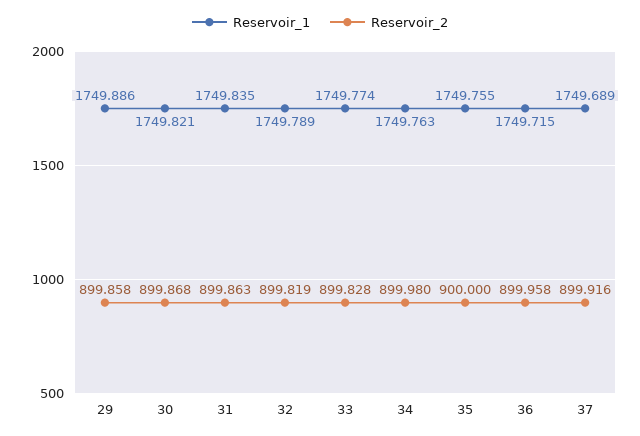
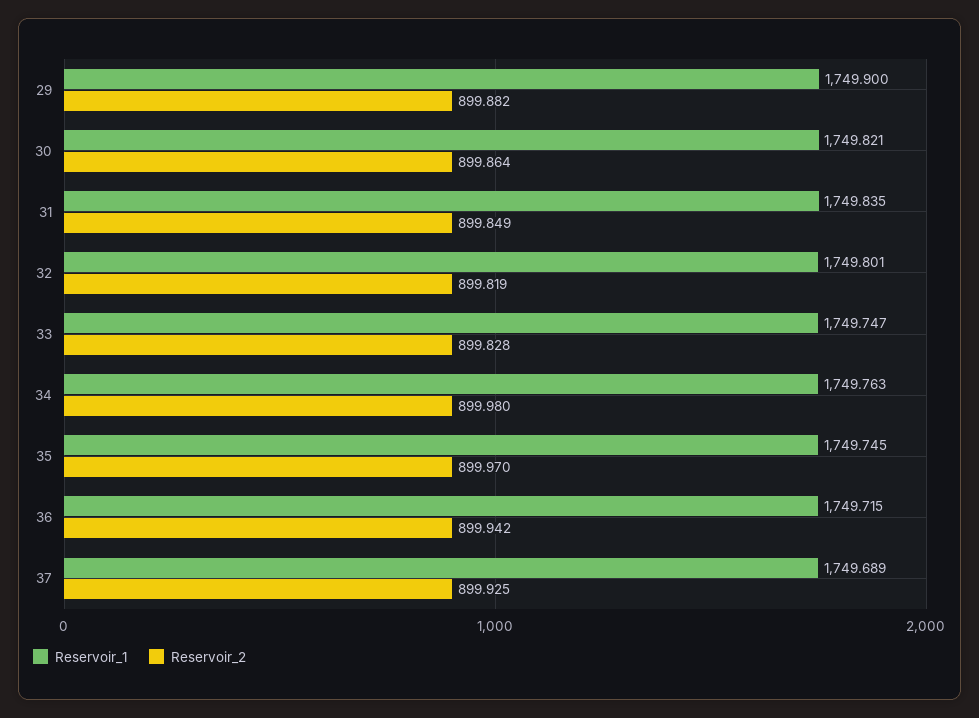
Reservoir_1, 29: 1749.886 -> 1749.9
Reservoir_2, 29: 899.858 -> 899.882
Reservoir_2, 30: 899.868 -> 899.864
Reservoir_2, 31: 899.863 -> 899.849
Reservoir_1, 32: 1749.789 -> 1749.801
Reservoir_1, 33: 1749.774 -> 1749.747
Reservoir_1, 35: 1749.755 -> 1749.745
Reservoir_2, 35: 900 -> 899.97
Reservoir_2, 36: 899.958 -> 899.942
Reservoir_2, 37: 899.916 -> 899.925

